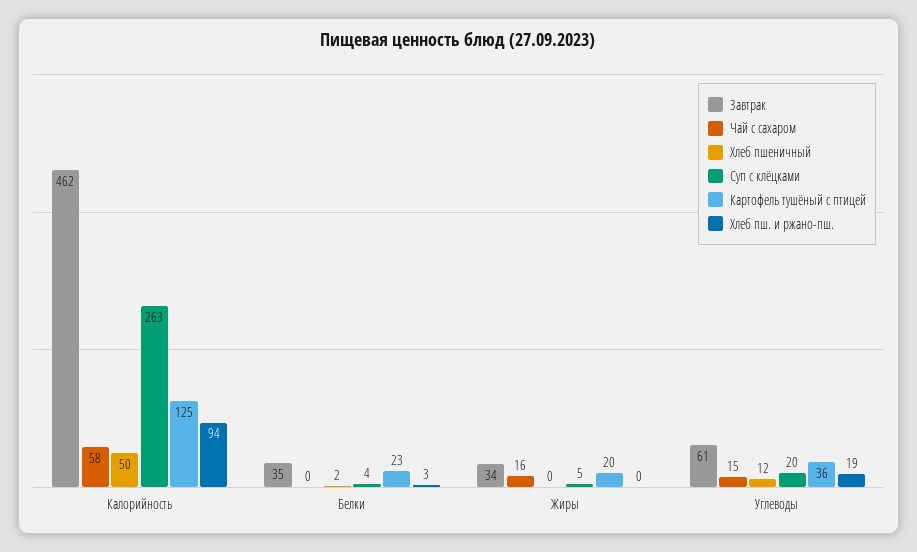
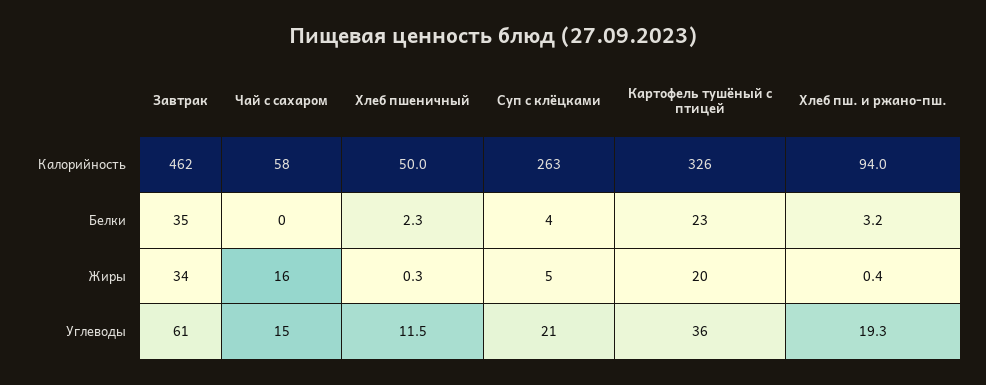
Картофель тушёный с птицей, Калорийность: 125 -> 326
Суп с клёцками, Углеводы: 20 -> 21

